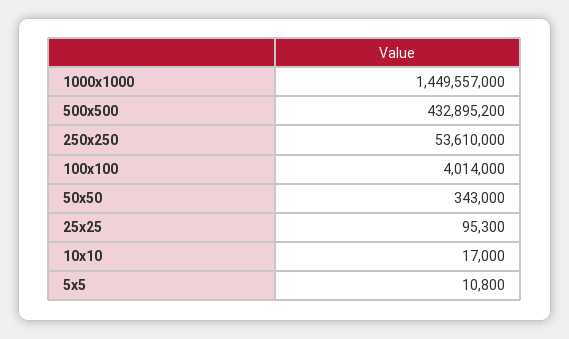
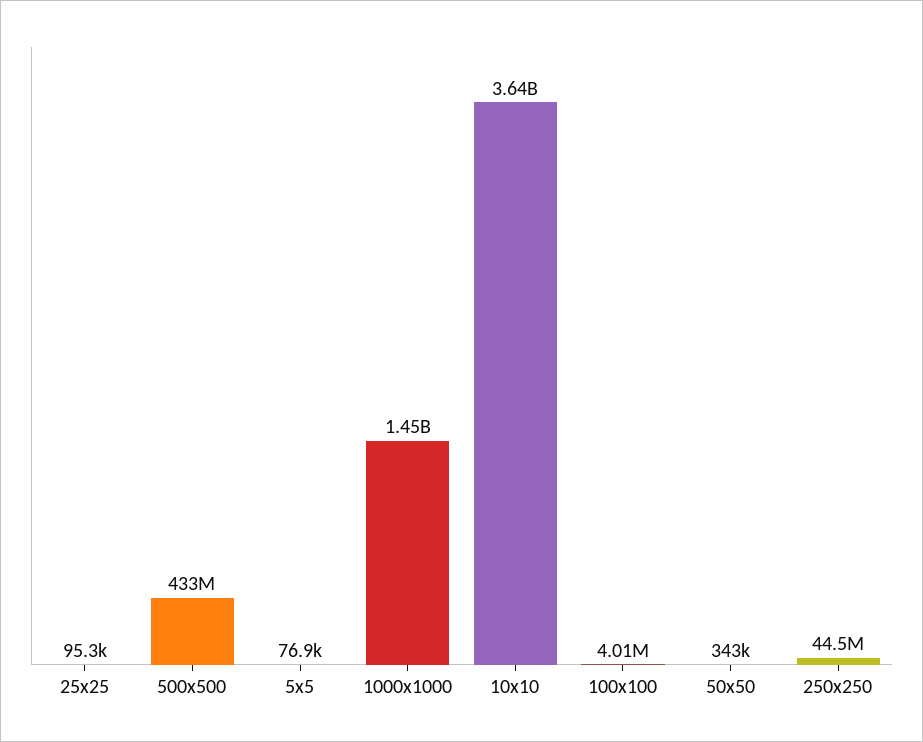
250x250: 53610000 -> 44500000
10x10: 17000 -> 3640000000
5x5: 10800 -> 76900

